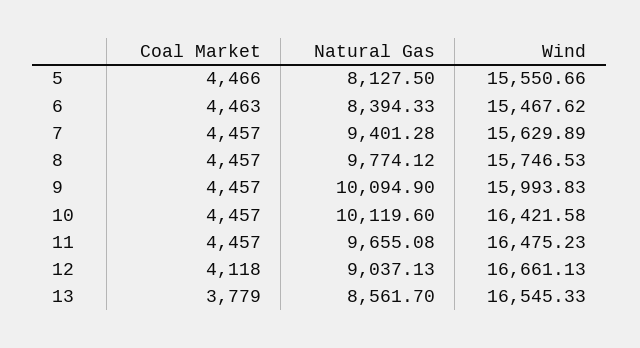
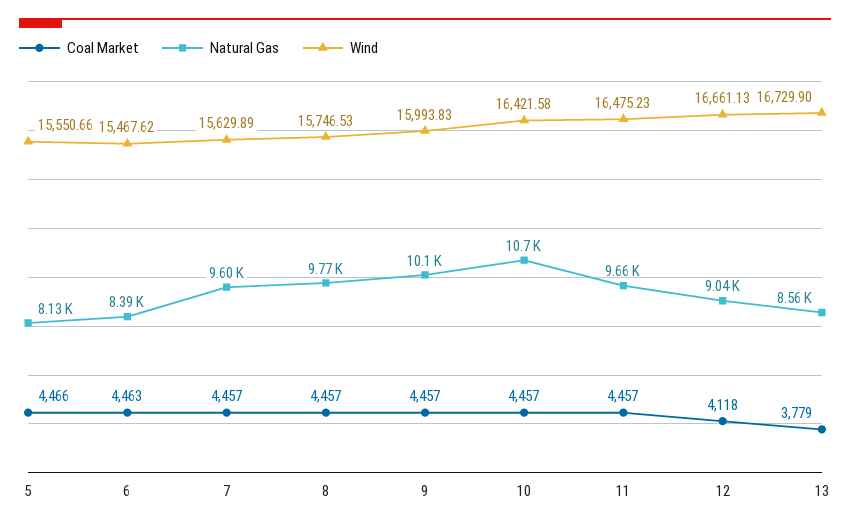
Natural Gas, 7: 9401.28 -> 9600
Natural Gas, 10: 10119.6 -> 10700
Wind, 13: 16545.33 -> 16729.9

